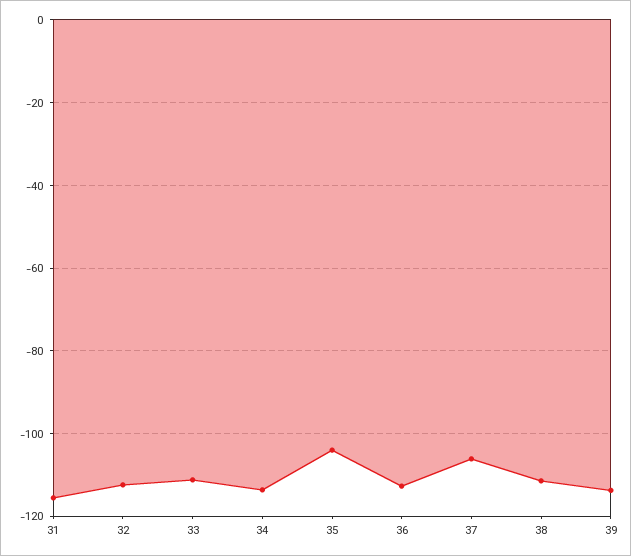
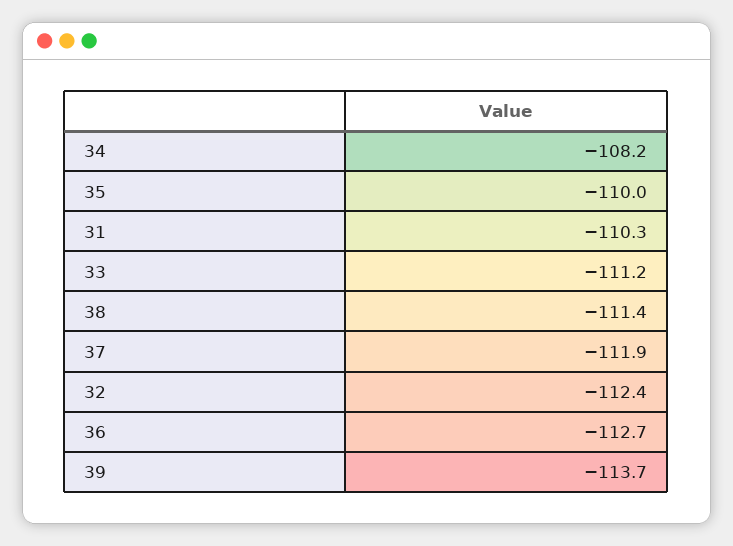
31: -116 -> -110.3
34: -114 -> -108.2
35: -104 -> -110
37: -106 -> -111.9

